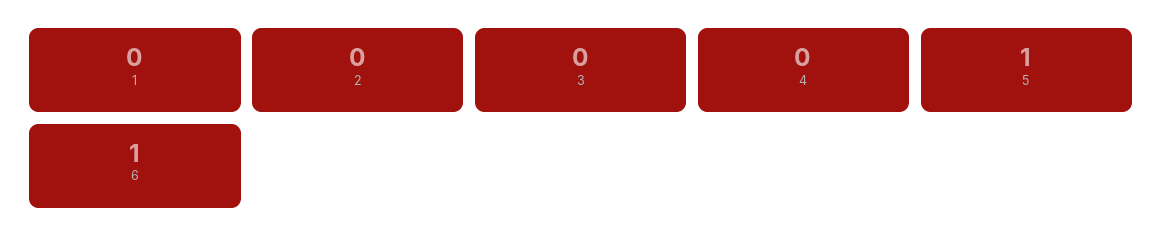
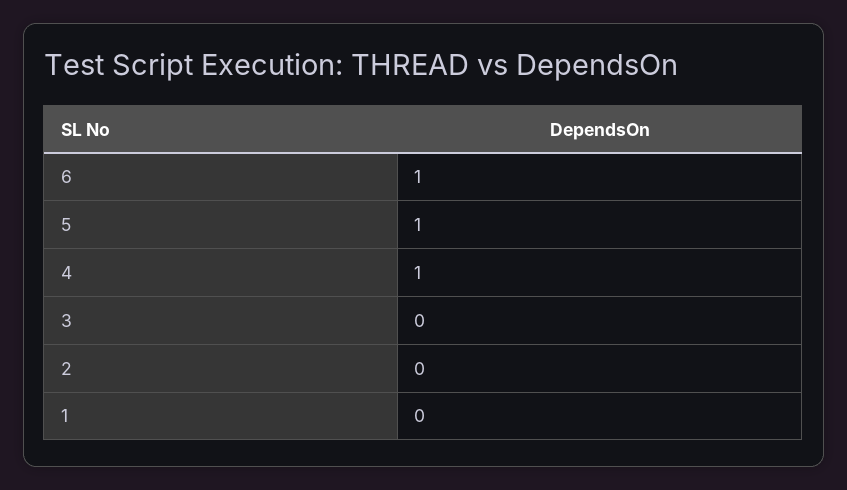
4: 0 -> 1

